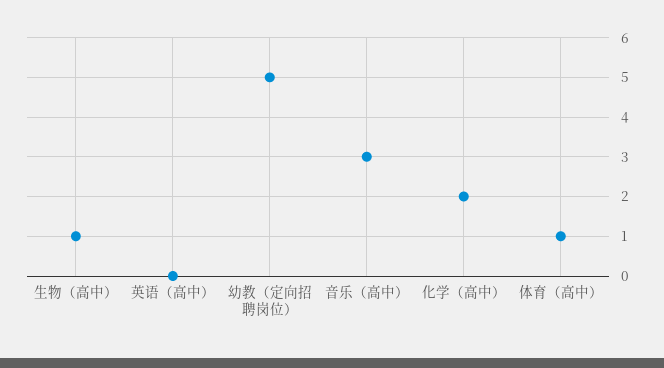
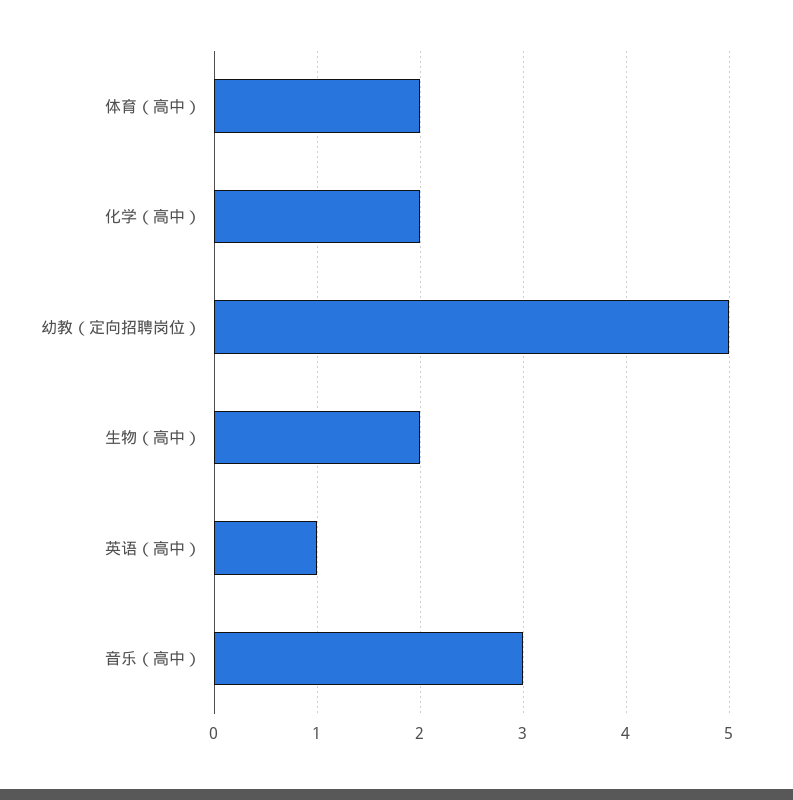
生物（高中）: 1 -> 2
英语（高中）: 0 -> 1
体育（高中）: 1 -> 2

